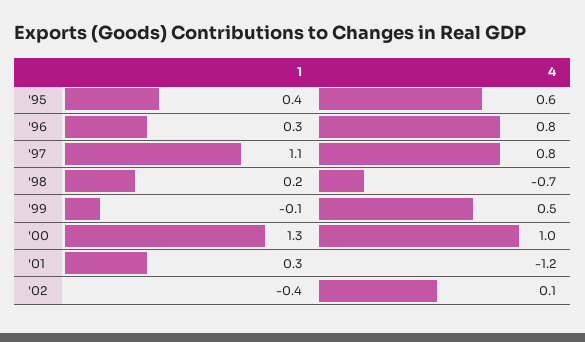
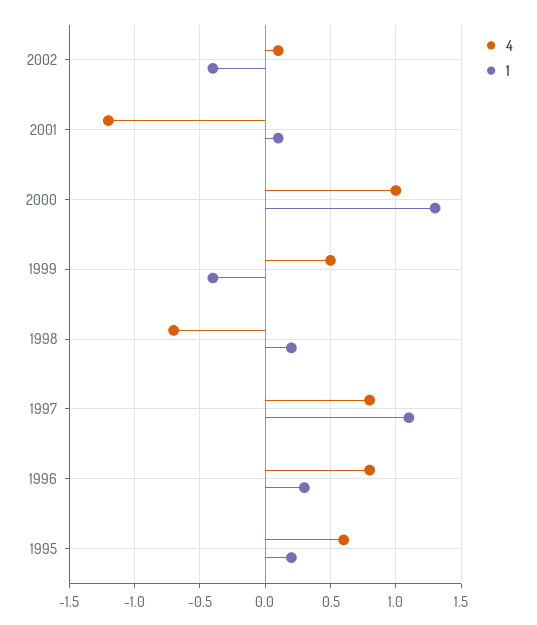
1, '95: 0.4 -> 0.2
1, '99: -0.1 -> -0.4
1, '01: 0.3 -> 0.1

